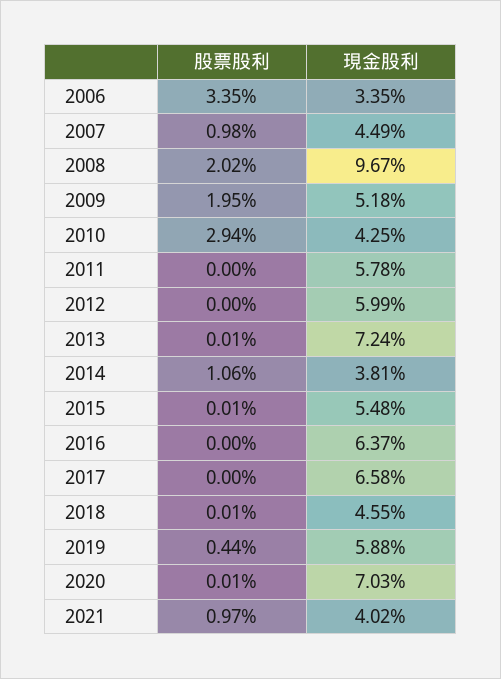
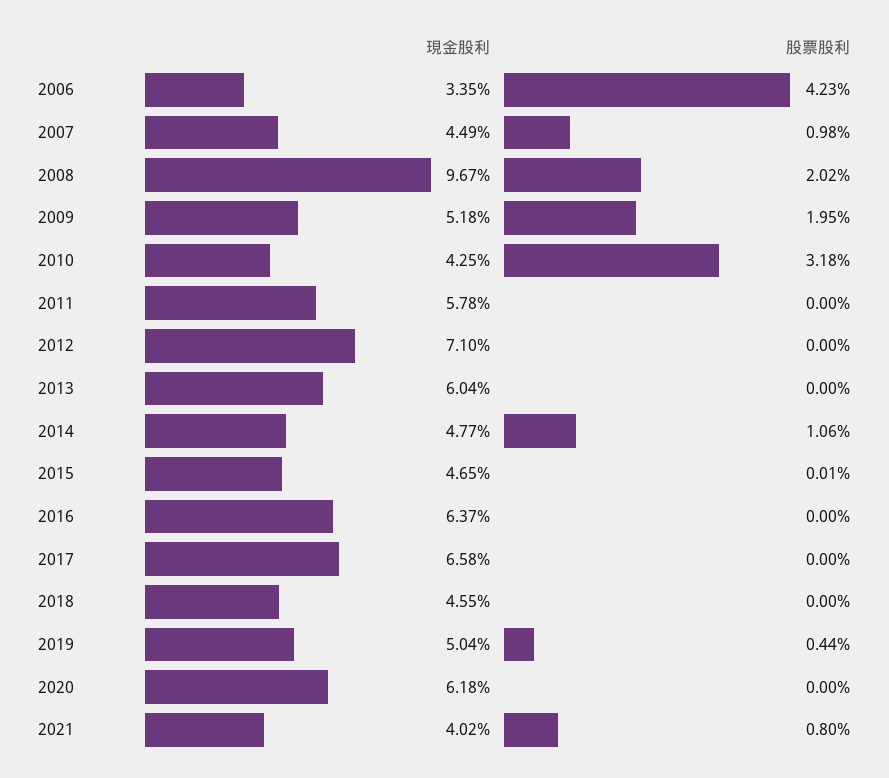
股票股利, 2006: 3.35 -> 4.23
股票股利, 2010: 2.94 -> 3.18
現金股利, 2012: 5.99 -> 7.1
股票股利, 2013: 0.01 -> 0
現金股利, 2013: 7.24 -> 6.04
現金股利, 2014: 3.81 -> 4.77
現金股利, 2015: 5.48 -> 4.65
股票股利, 2018: 0.01 -> 0
現金股利, 2019: 5.88 -> 5.04
股票股利, 2020: 0.01 -> 0
現金股利, 2020: 7.03 -> 6.18
股票股利, 2021: 0.97 -> 0.8

